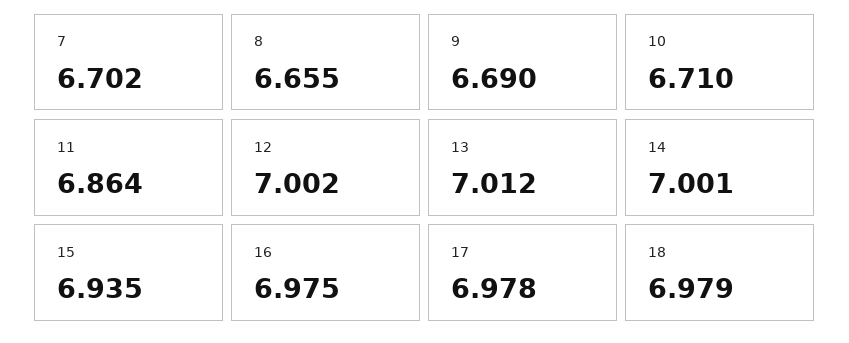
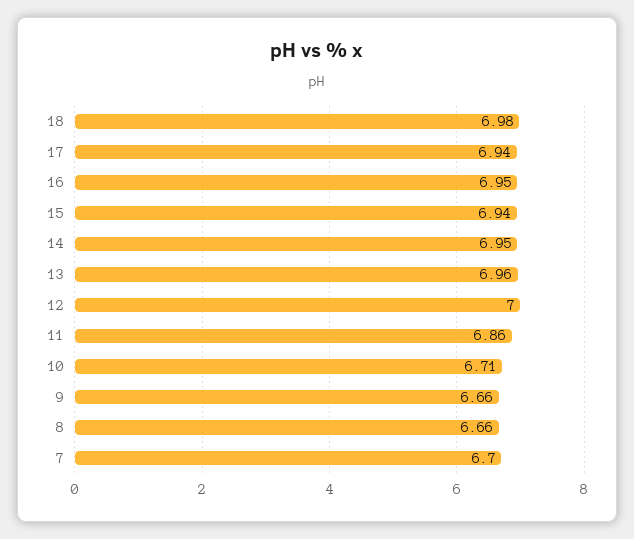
9: 6.69 -> 6.66
13: 7.012 -> 6.96
14: 7.001 -> 6.95
16: 6.975 -> 6.95
17: 6.978 -> 6.94

